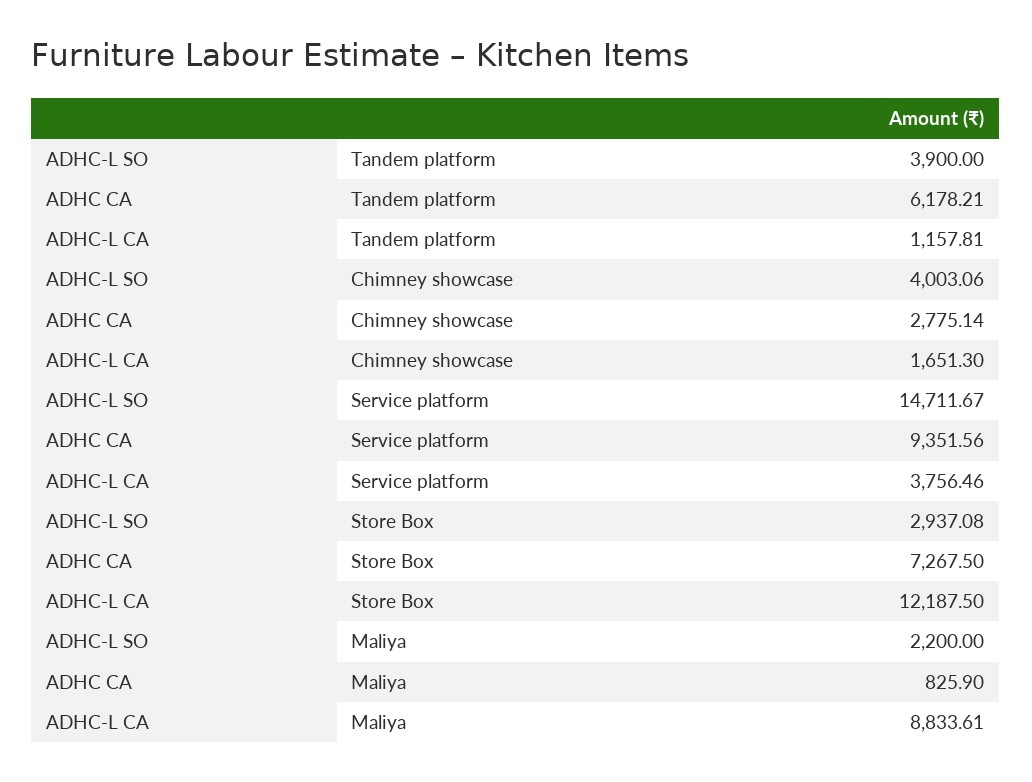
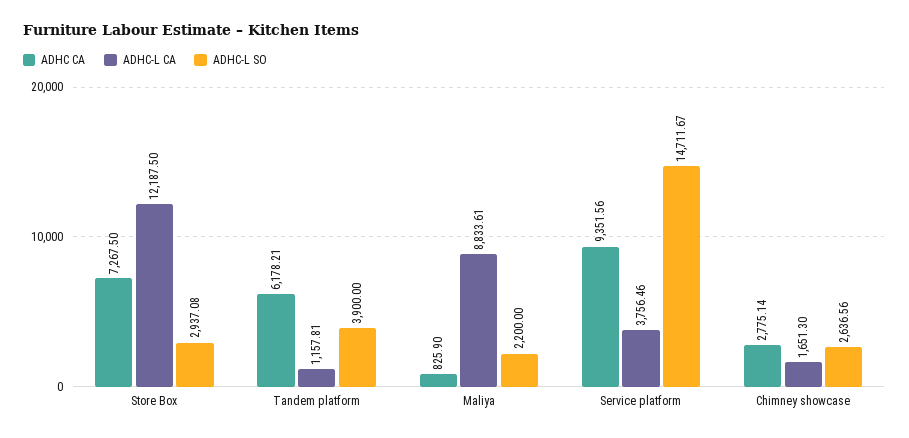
ADHC-L SO, Chimney showcase: 4003.06 -> 2636.56

